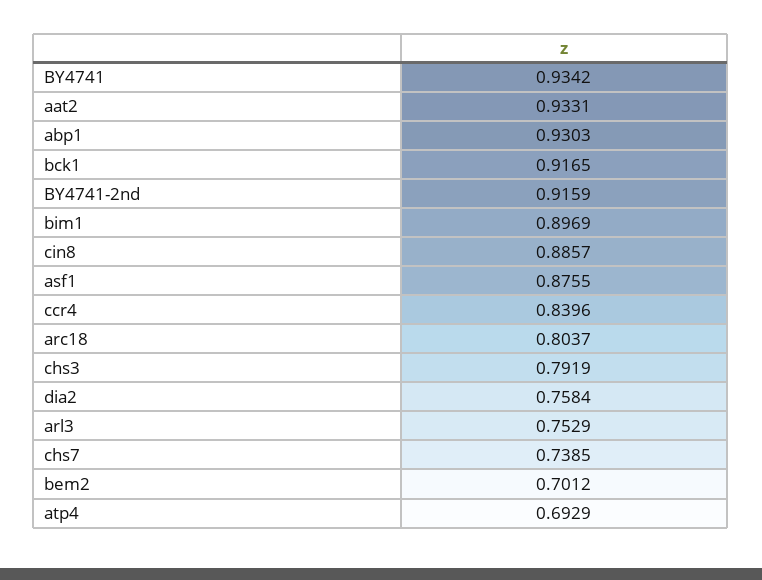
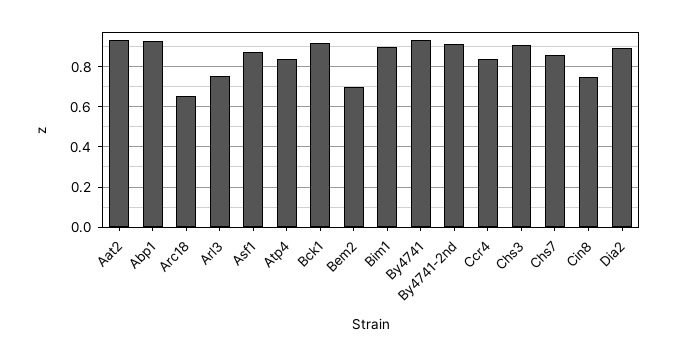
cin8: 0.8857 -> 0.75
arc18: 0.8037 -> 0.65
chs3: 0.7919 -> 0.9
dia2: 0.7584 -> 0.9
chs7: 0.7385 -> 0.85
atp4: 0.6929 -> 0.85

